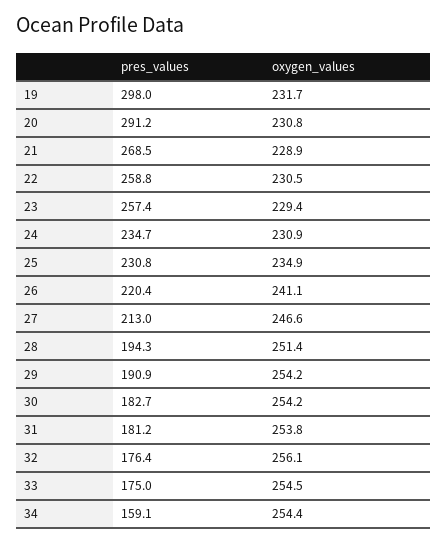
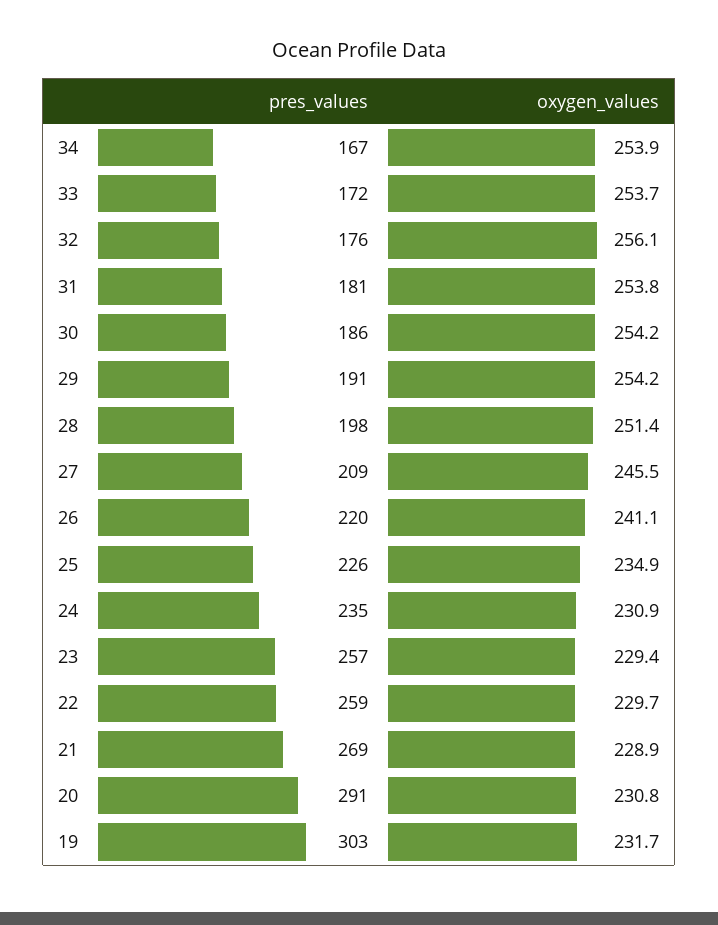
pres_values, 19: 298 -> 303
oxygen_values, 22: 230.5 -> 229.7
pres_values, 25: 230.8 -> 226
pres_values, 27: 213 -> 209
oxygen_values, 27: 246.6 -> 245.5
pres_values, 28: 194.3 -> 198
pres_values, 30: 182.7 -> 186
pres_values, 33: 175 -> 172
oxygen_values, 33: 254.5 -> 253.7
pres_values, 34: 159.1 -> 167
oxygen_values, 34: 254.4 -> 253.9

